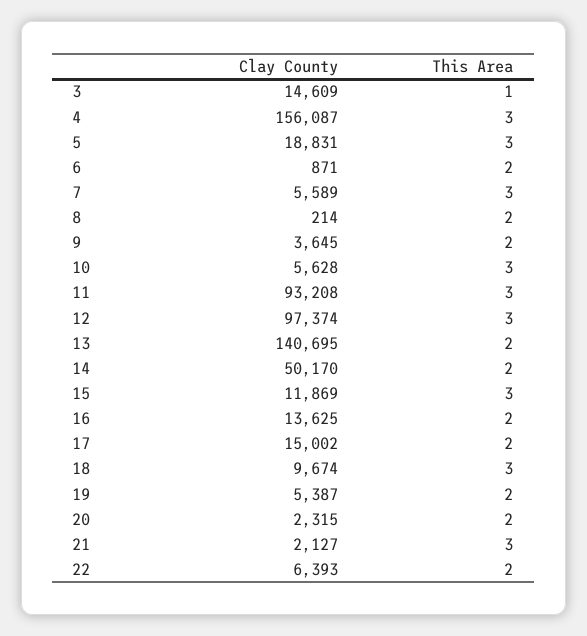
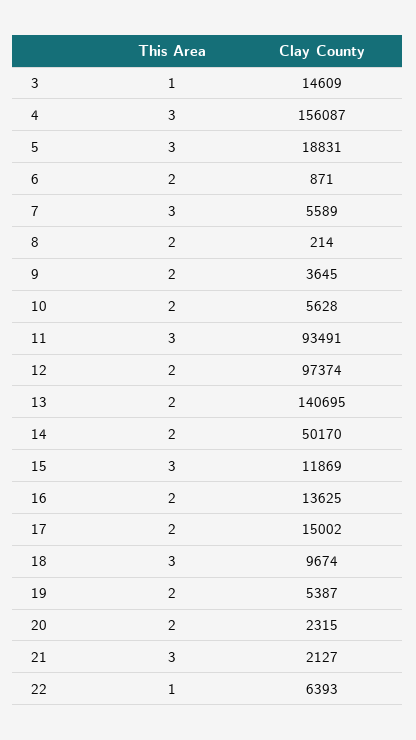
This Area, 10: 3 -> 2
Clay County, 11: 93208 -> 93491
This Area, 12: 3 -> 2
This Area, 22: 2 -> 1

